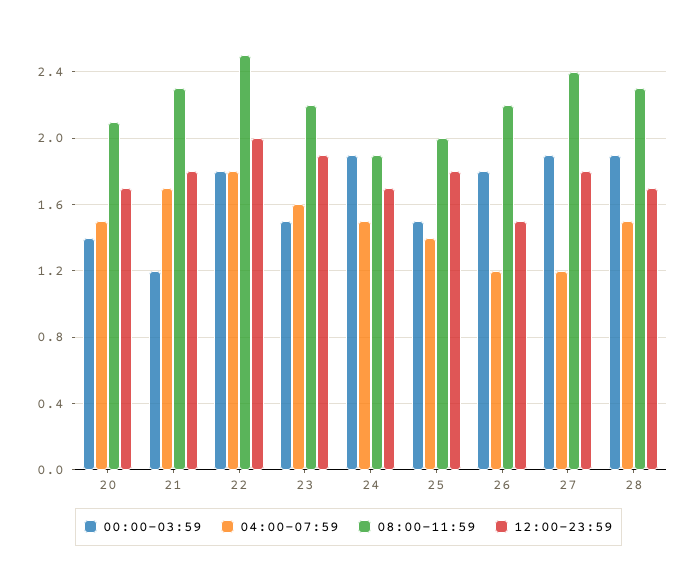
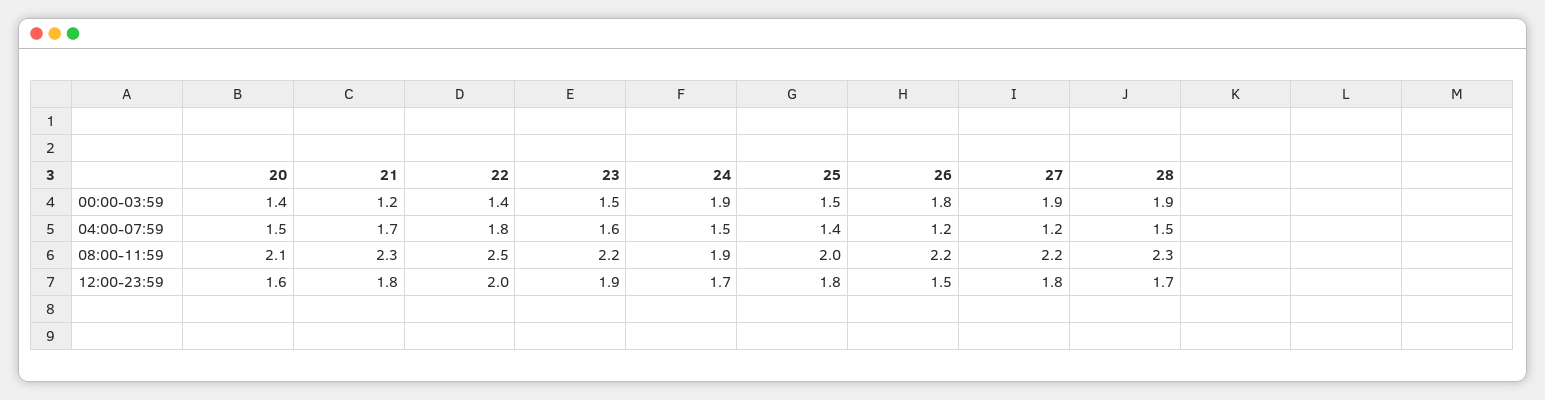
12:00-23:59, 20: 1.7 -> 1.6
00:00-03:59, 22: 1.8 -> 1.4
08:00-11:59, 27: 2.4 -> 2.2

